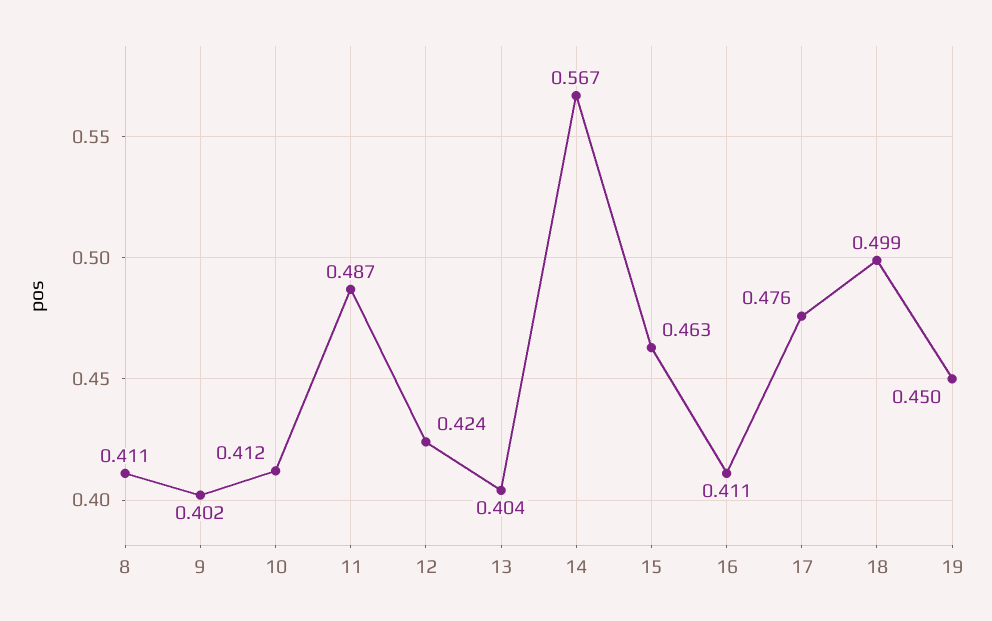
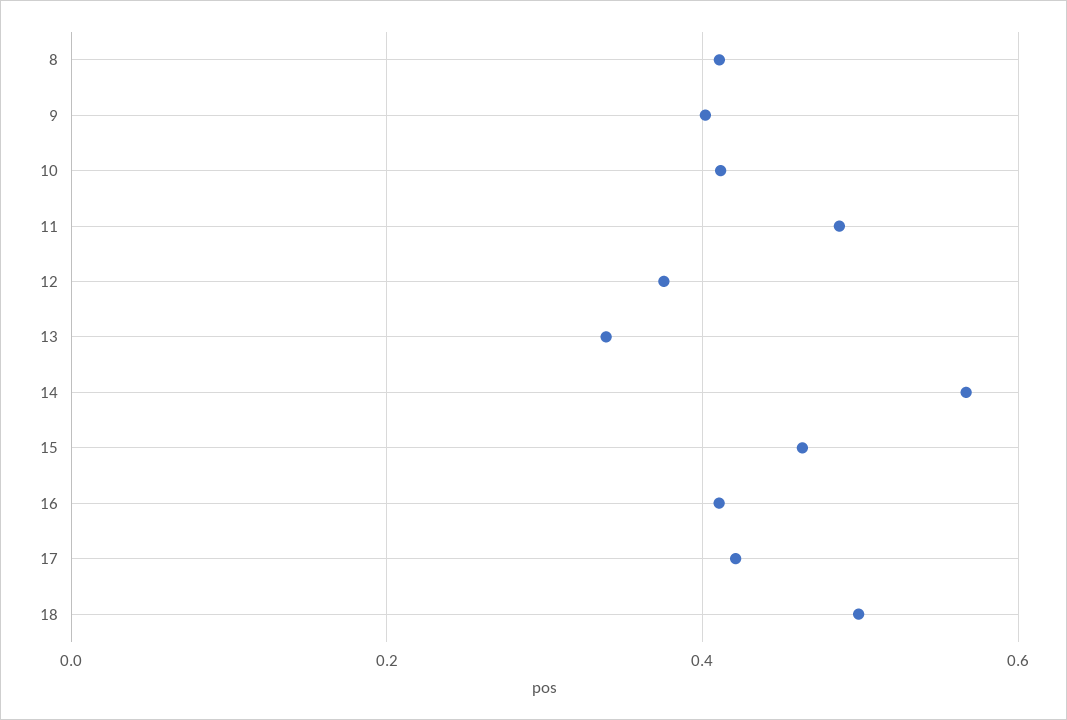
12: 0.424 -> 0.38
13: 0.404 -> 0.34
17: 0.476 -> 0.42
19: 0.45 -> none

